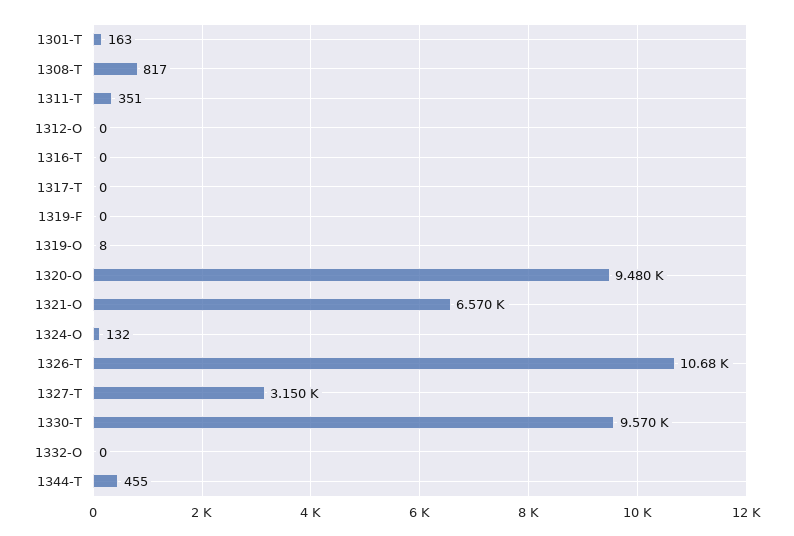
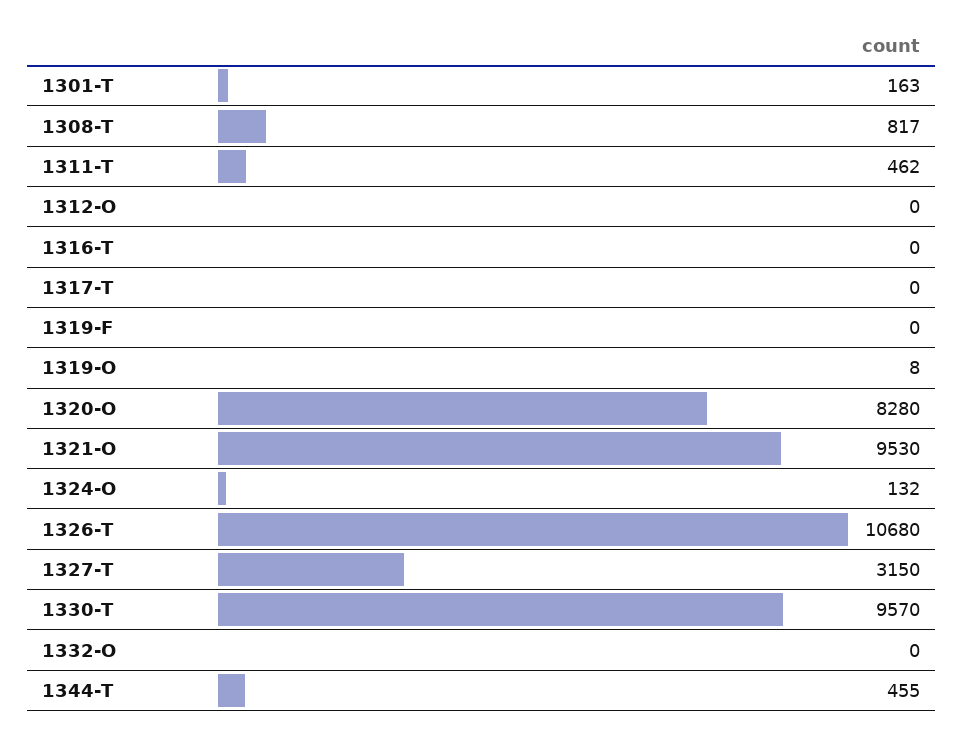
1311-T: 351 -> 462
1320-O: 9480 -> 8280
1321-O: 6570 -> 9530

